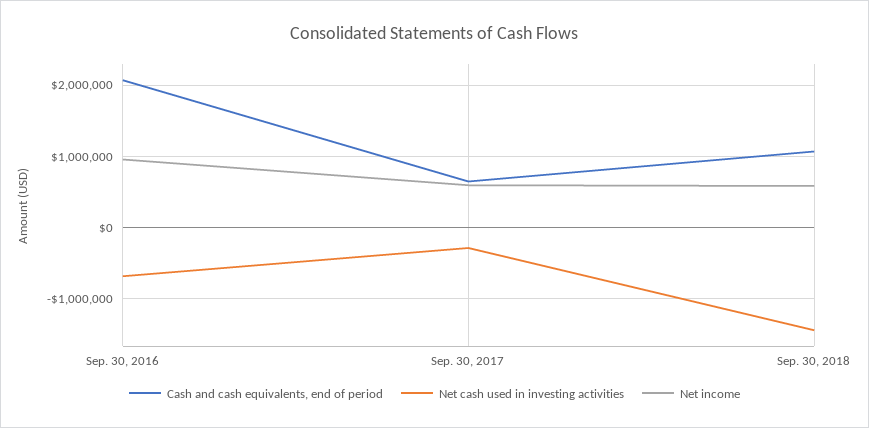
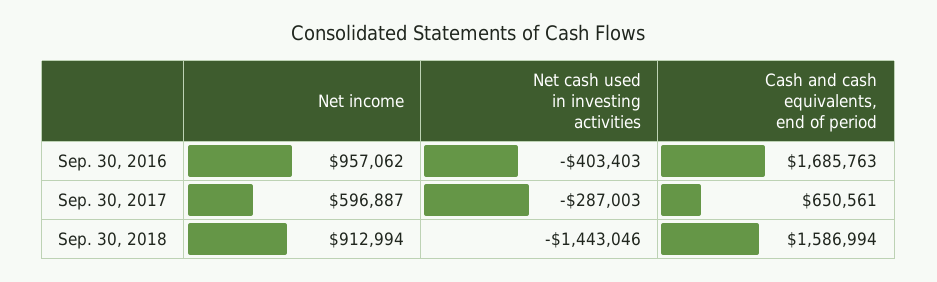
Cash and cash equivalents, end of period, Sep. 30, 2016: 2100000 -> 1685763
Net cash used in investing activities, Sep. 30, 2016: -700000 -> -403403
Cash and cash equivalents, end of period, Sep. 30, 2018: 1100000 -> 1586994
Net income, Sep. 30, 2018: 600000 -> 912994

